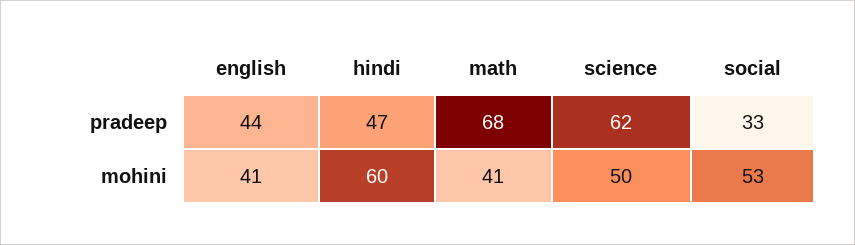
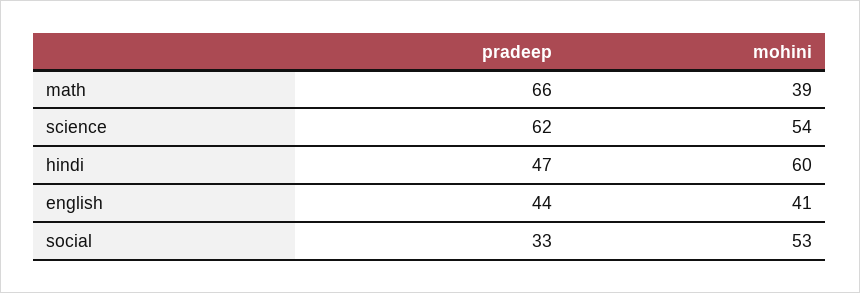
math, pradeep: 68 -> 66
math, mohini: 41 -> 39
science, mohini: 50 -> 54

